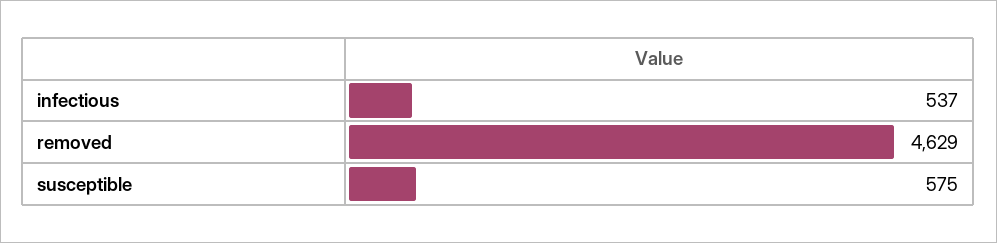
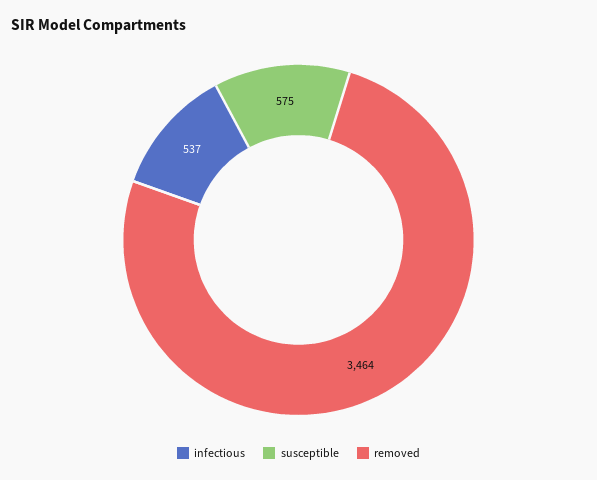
removed: 4629 -> 3464

